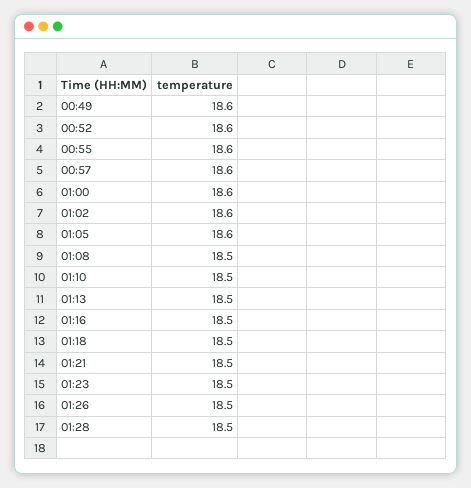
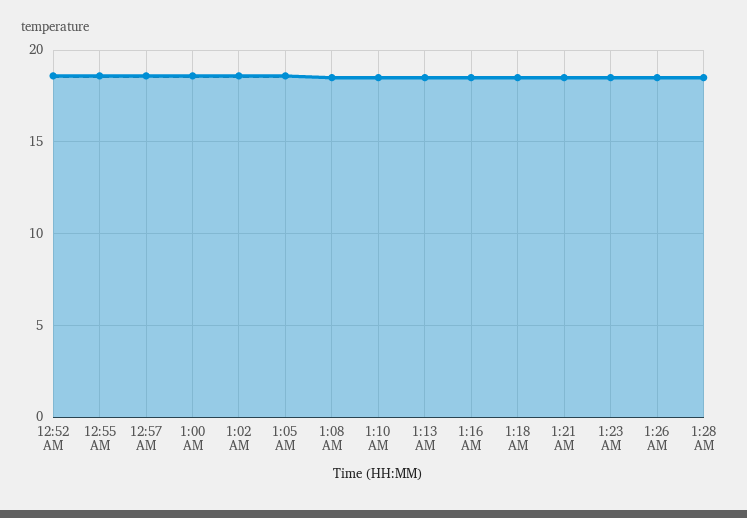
00:49: 18.6 -> none

